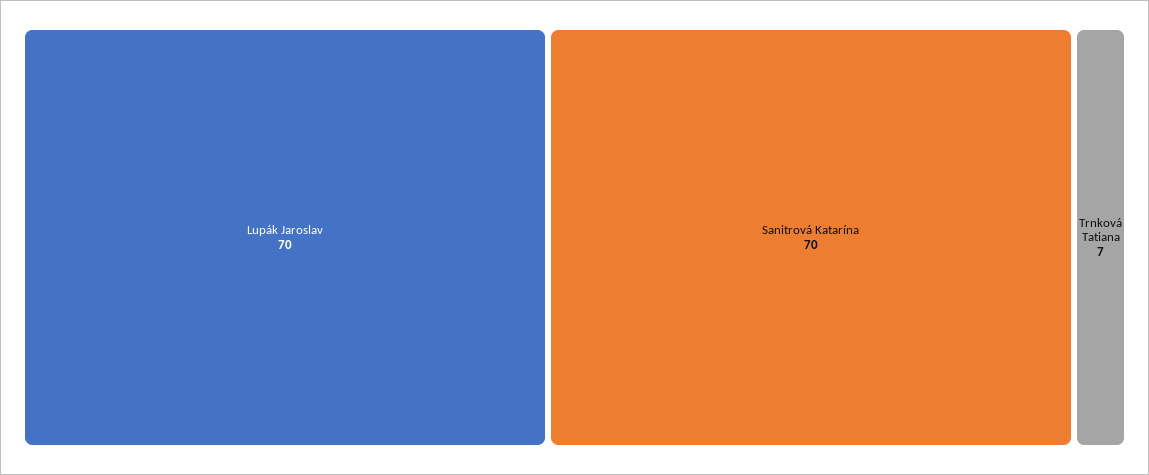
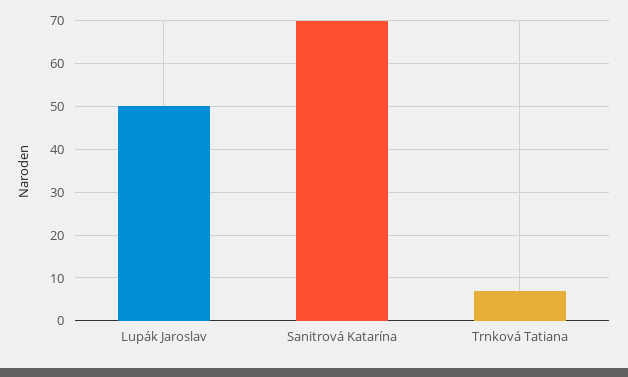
Lupák Jaroslav: 70 -> 50

